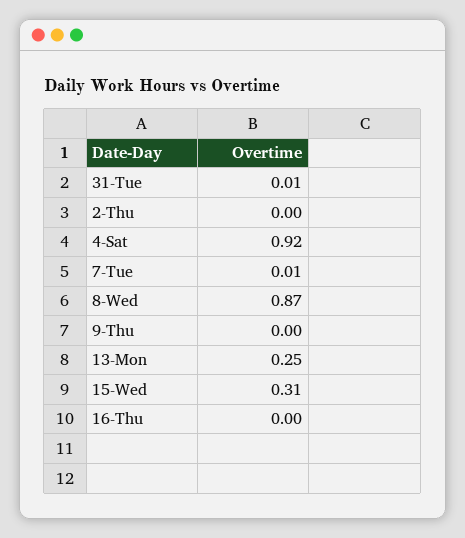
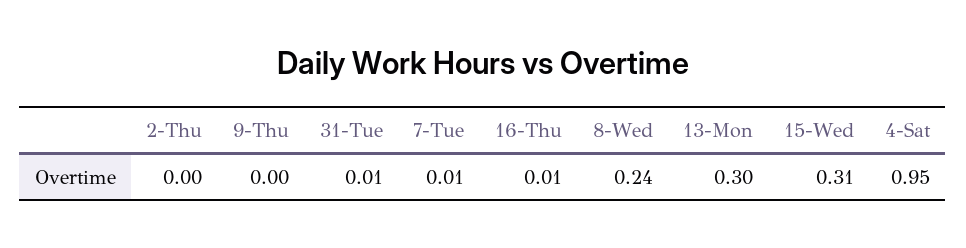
4-Sat: 0.92 -> 0.95
8-Wed: 0.87 -> 0.24
13-Mon: 0.25 -> 0.3
16-Thu: 0 -> 0.01

